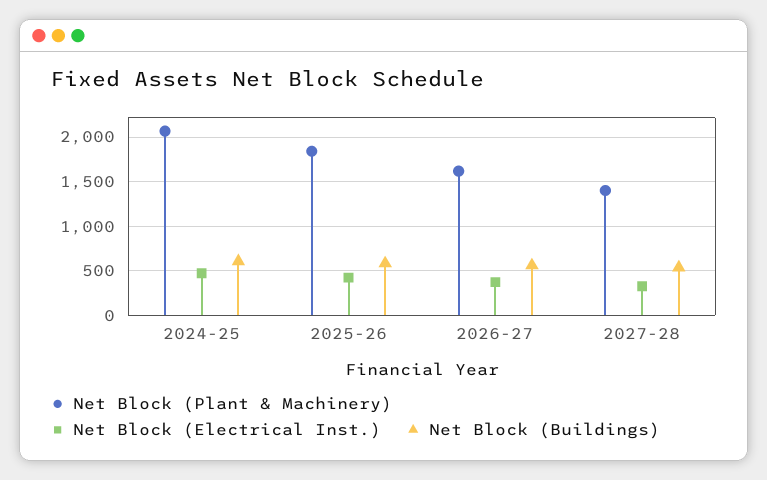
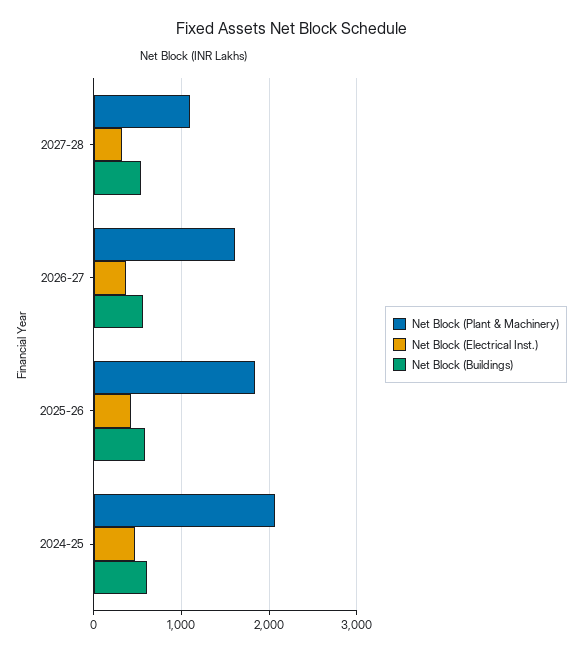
Net Block (Plant & Machinery), 2027-28: 1400 -> 1100

